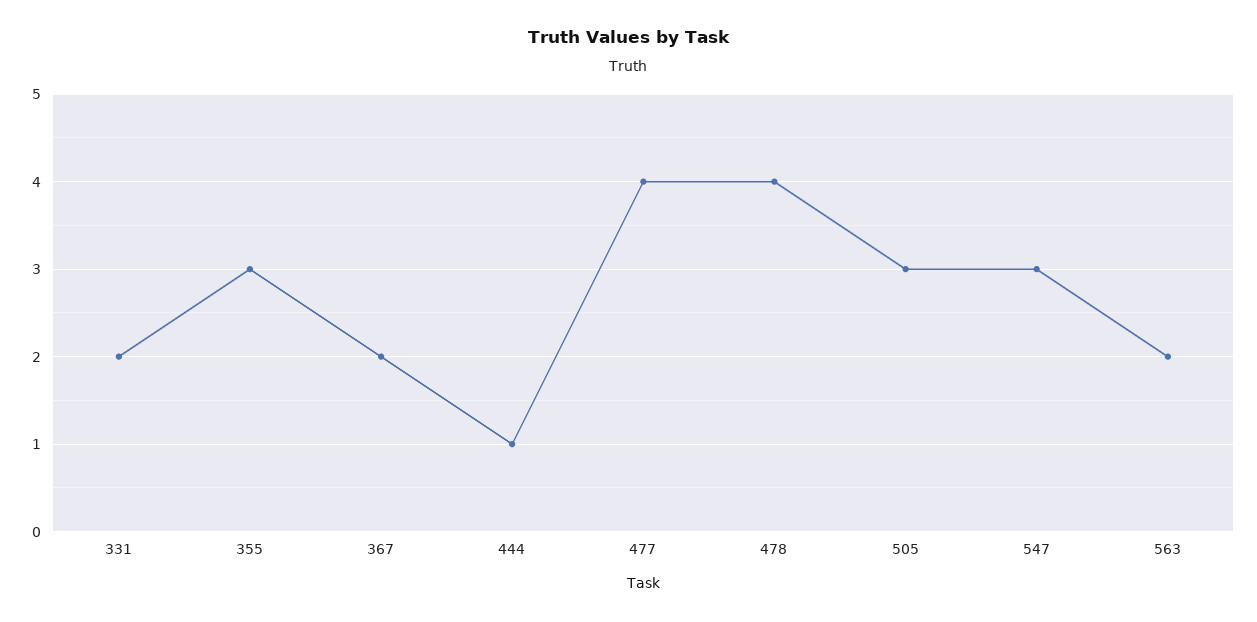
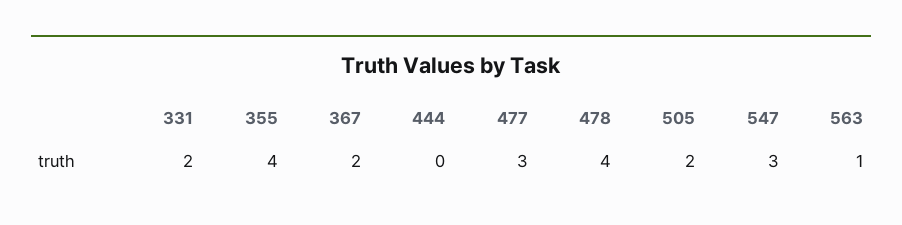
355: 3 -> 4
444: 1 -> 0
477: 4 -> 3
505: 3 -> 2
563: 2 -> 1

